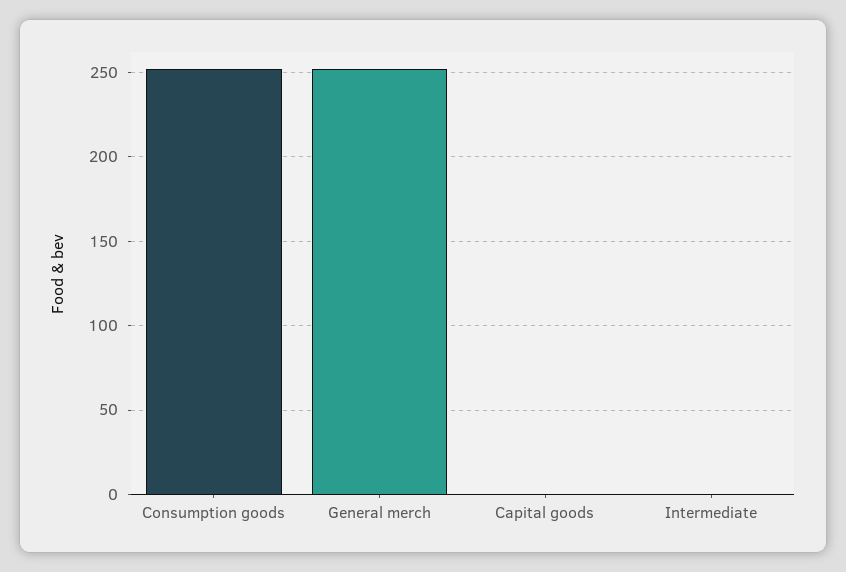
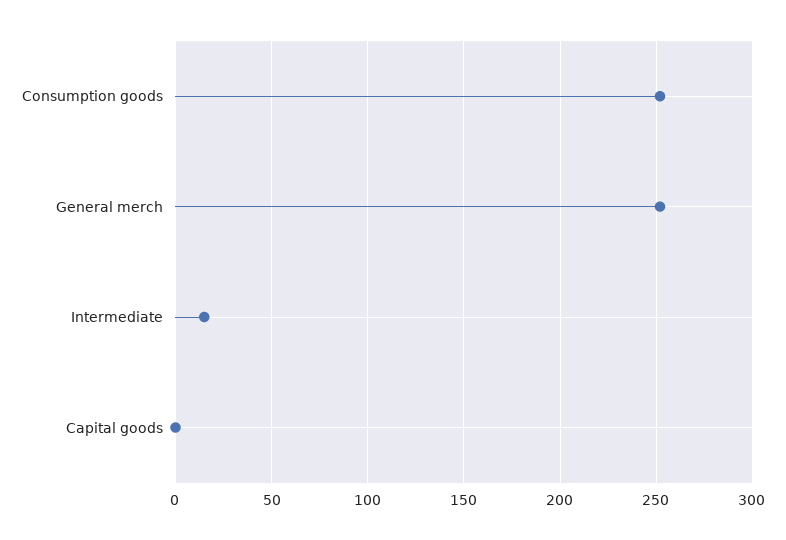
Intermediate: 0 -> 15

